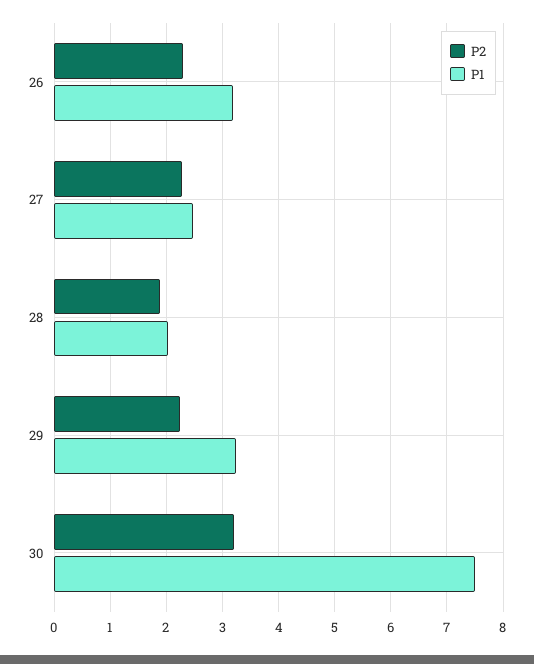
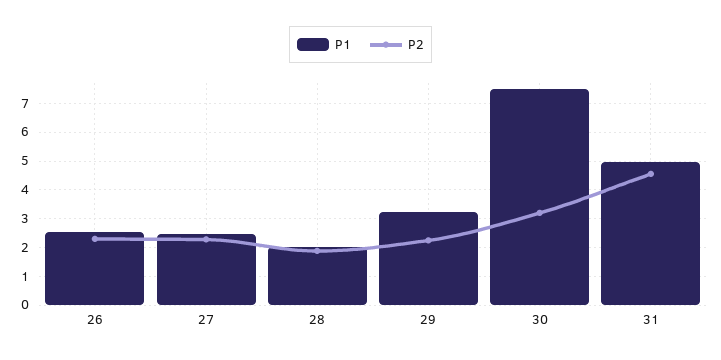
P1, 26: 3.2 -> 2.5
P1, 31: none -> 5
P2, 31: none -> 4.5

